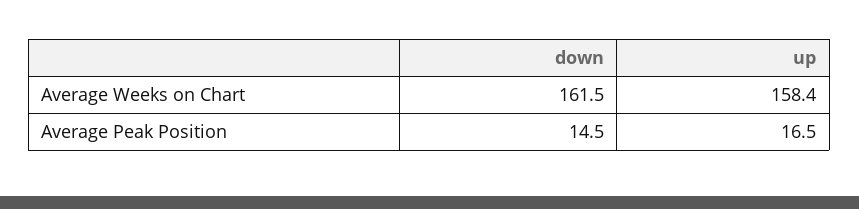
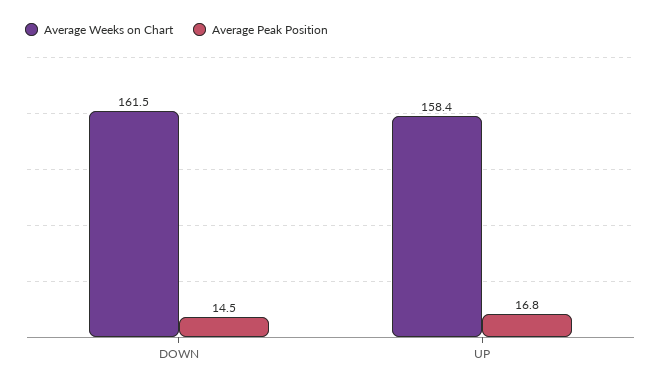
Average Peak Position, up: 16.5 -> 16.8

